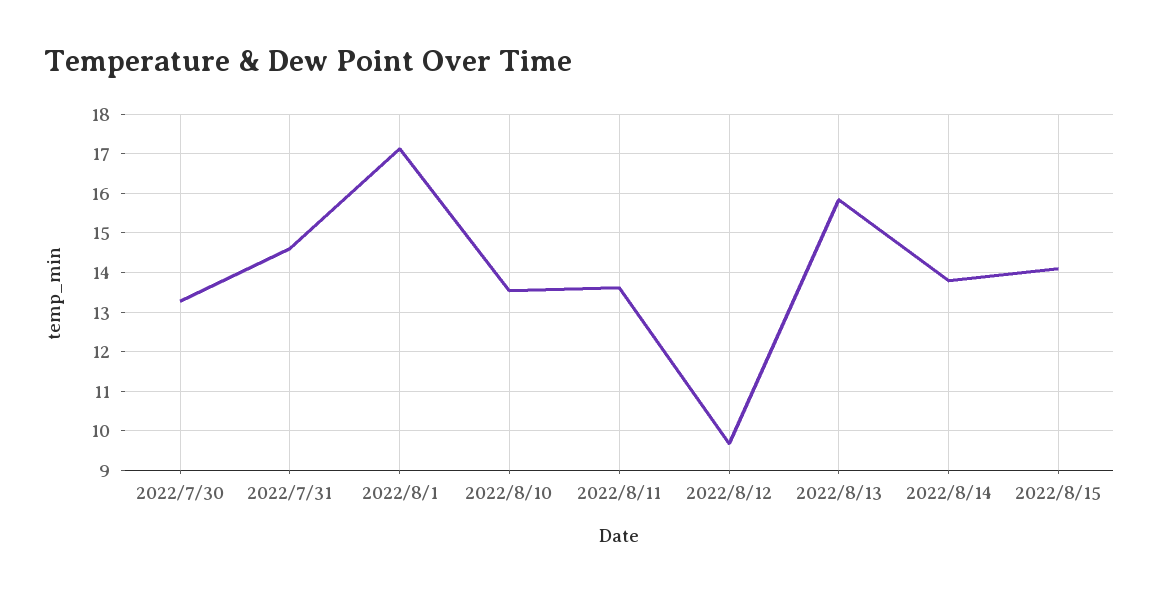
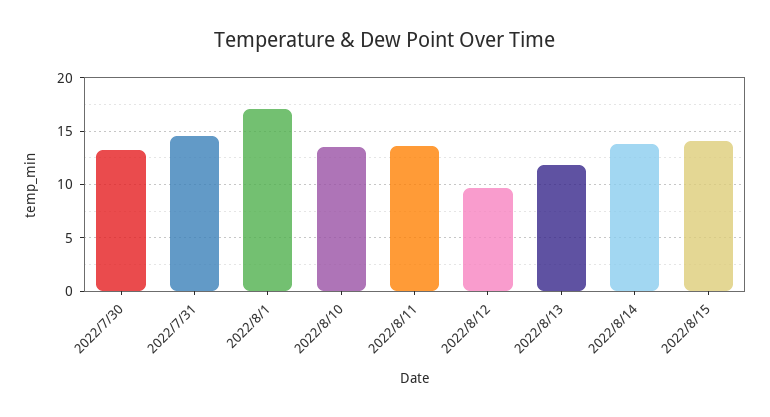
2022/8/13: 15.8 -> 12

